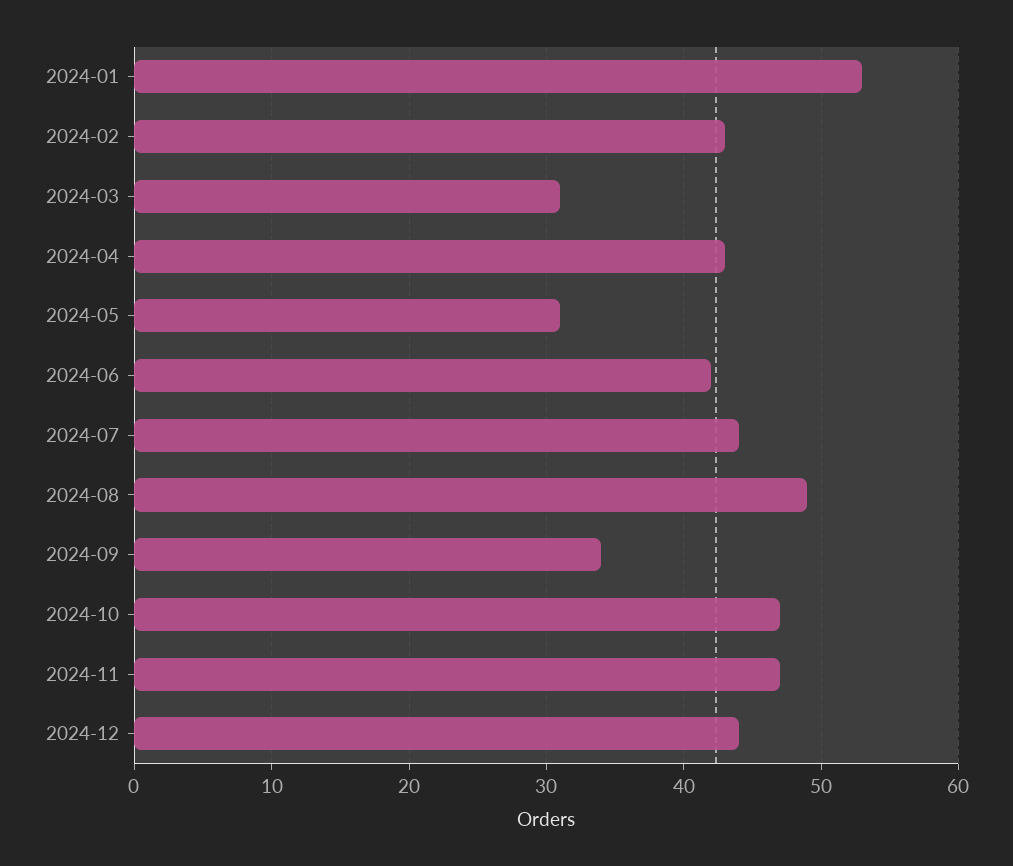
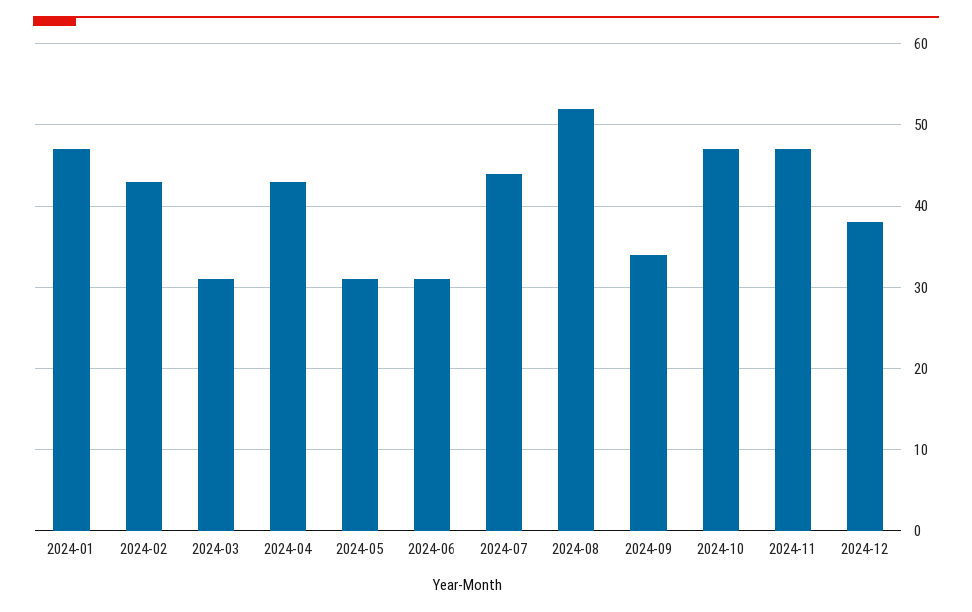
2024-01: 53 -> 47
2024-06: 42 -> 31
2024-08: 49 -> 52
2024-12: 44 -> 38

